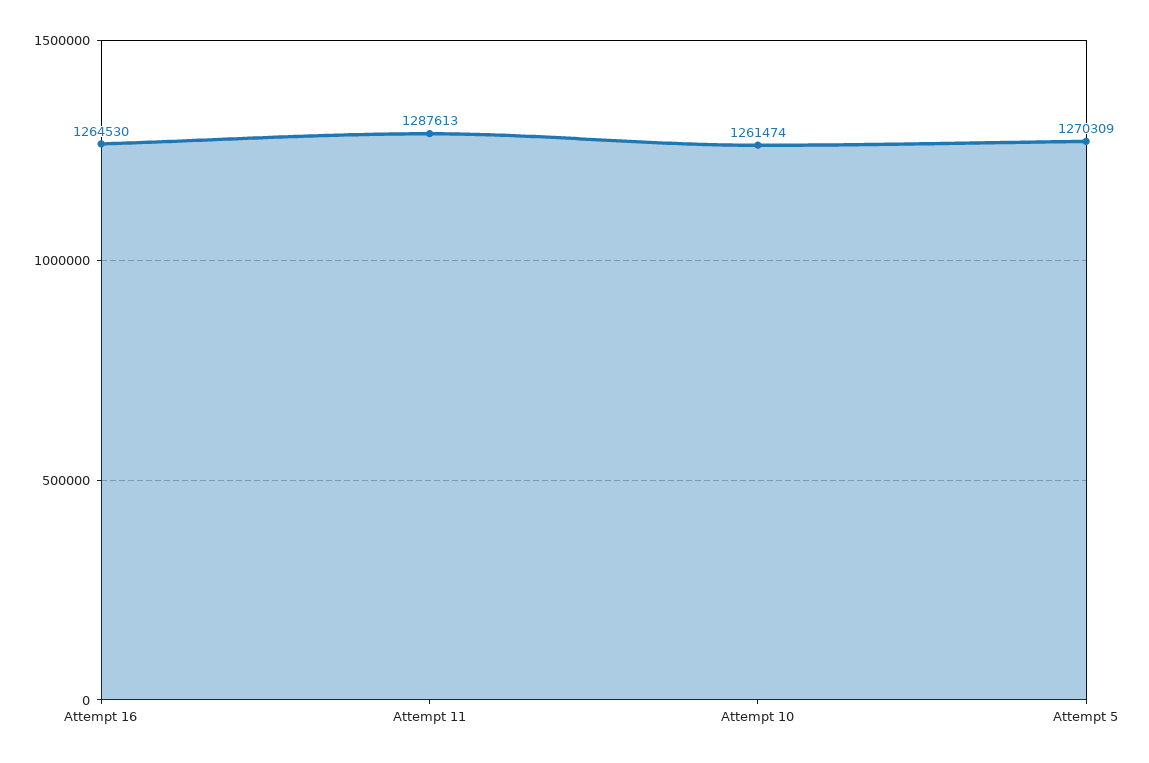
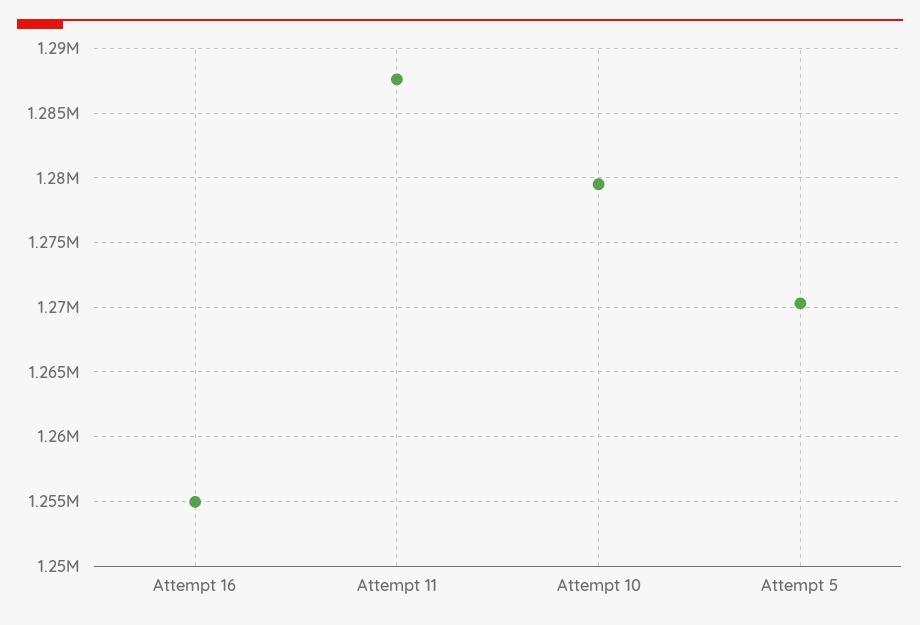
Attempt 16: 1264530 -> 1255000
Attempt 10: 1261474 -> 1279500

